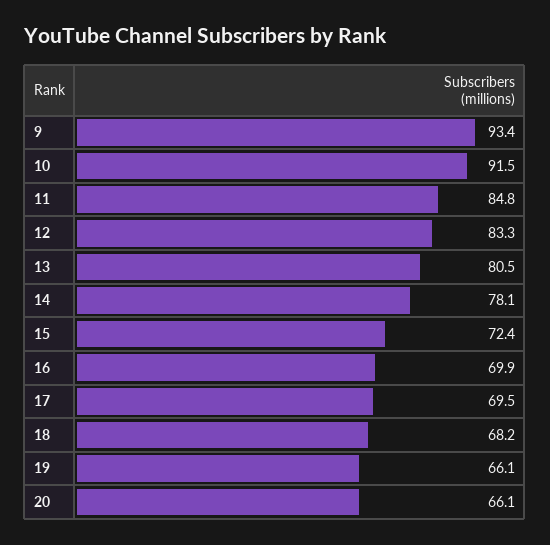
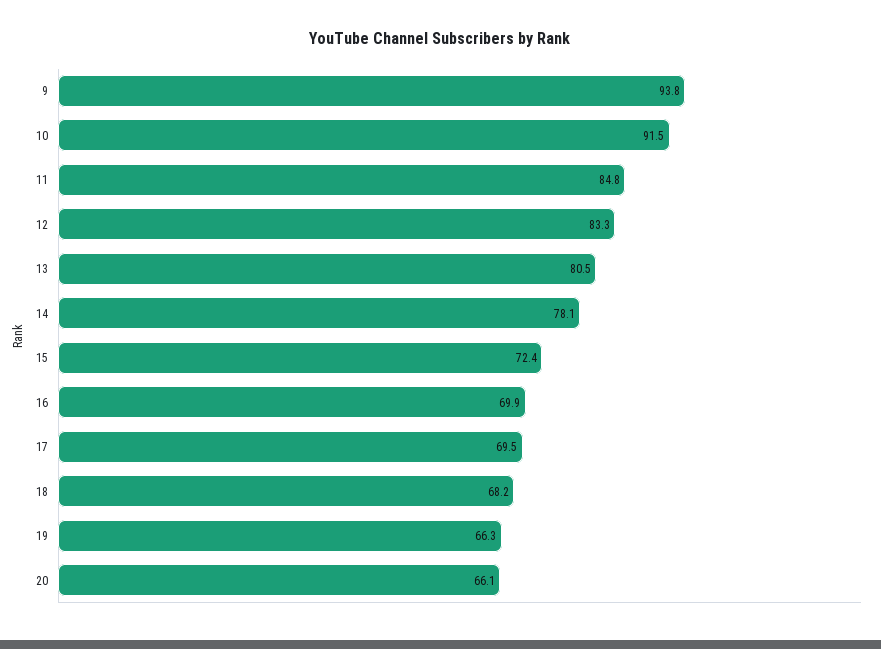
9: 93.4 -> 93.8
19: 66.1 -> 66.3

